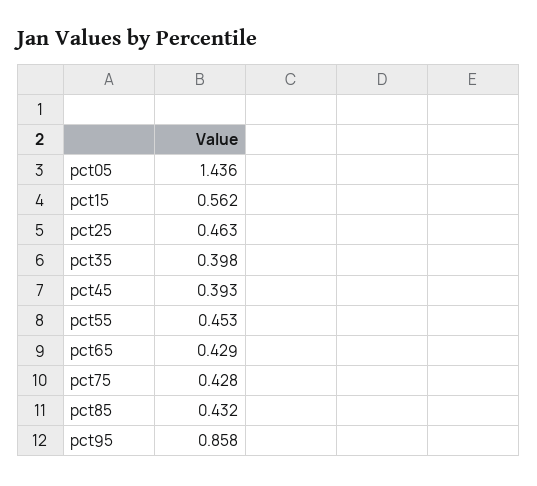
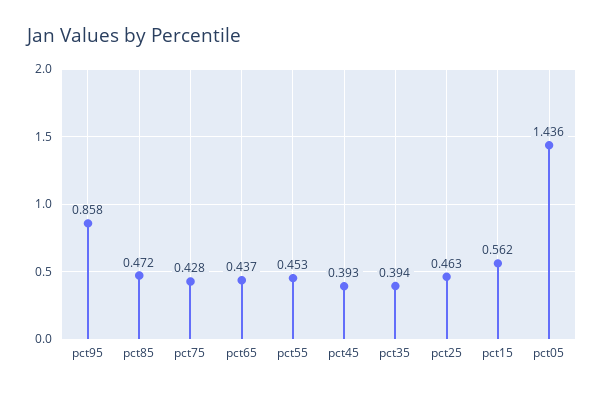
pct35: 0.398 -> 0.394
pct65: 0.429 -> 0.437
pct85: 0.432 -> 0.472

